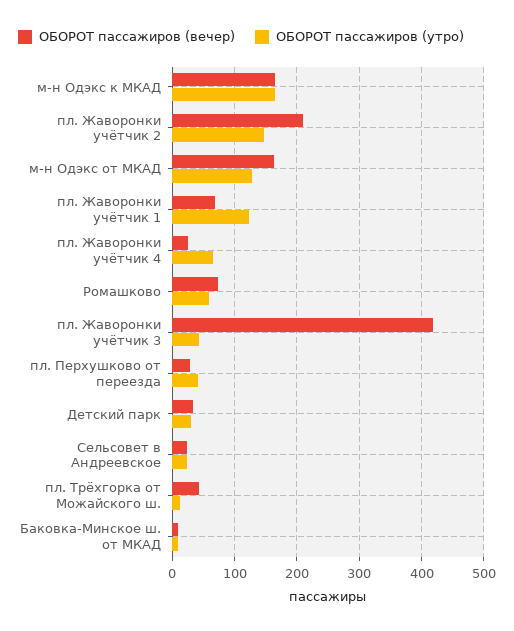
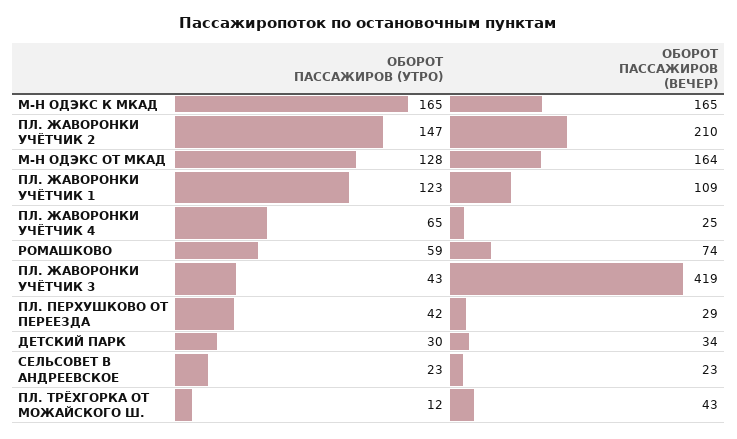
ОБОРОТ пассажиров (вечер), пл. Жаворонки учётчик 1: 70 -> 109
ОБОРОТ пассажиров (вечер), Баковка-Минское ш. от МКАД: 10 -> none
ОБОРОТ пассажиров (утро), Баковка-Минское ш. от МКАД: 10 -> none

